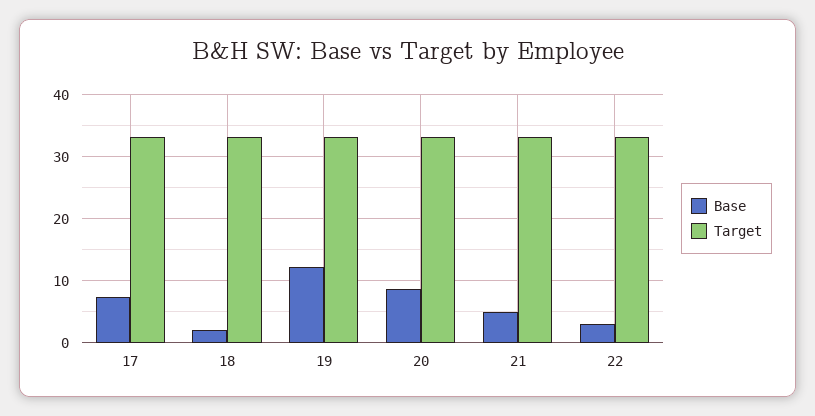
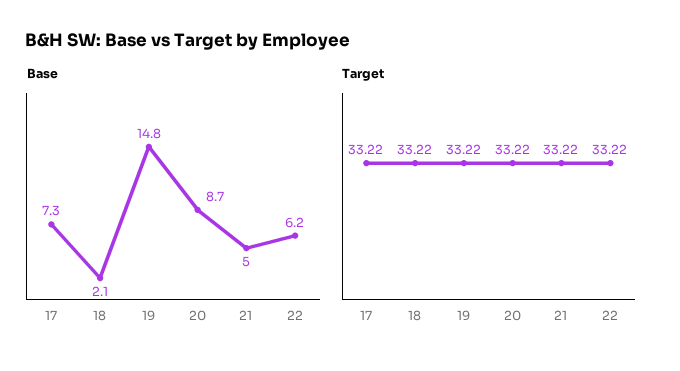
Base, 19: 12 -> 14.8
Base, 22: 3 -> 6.2

